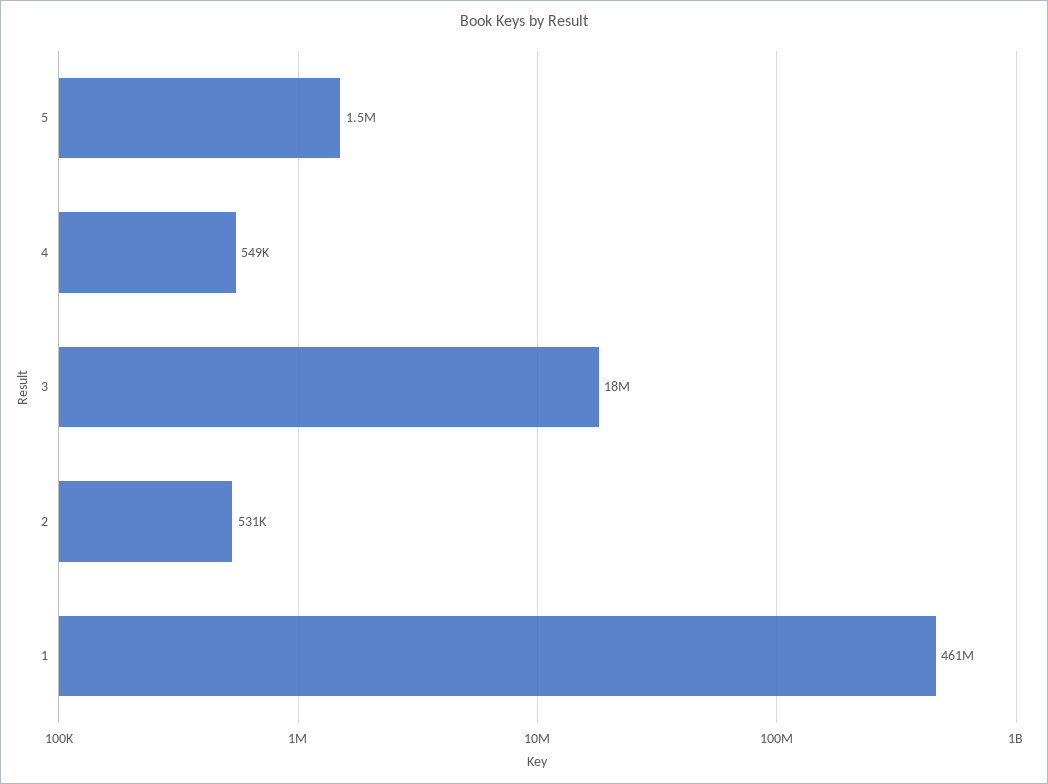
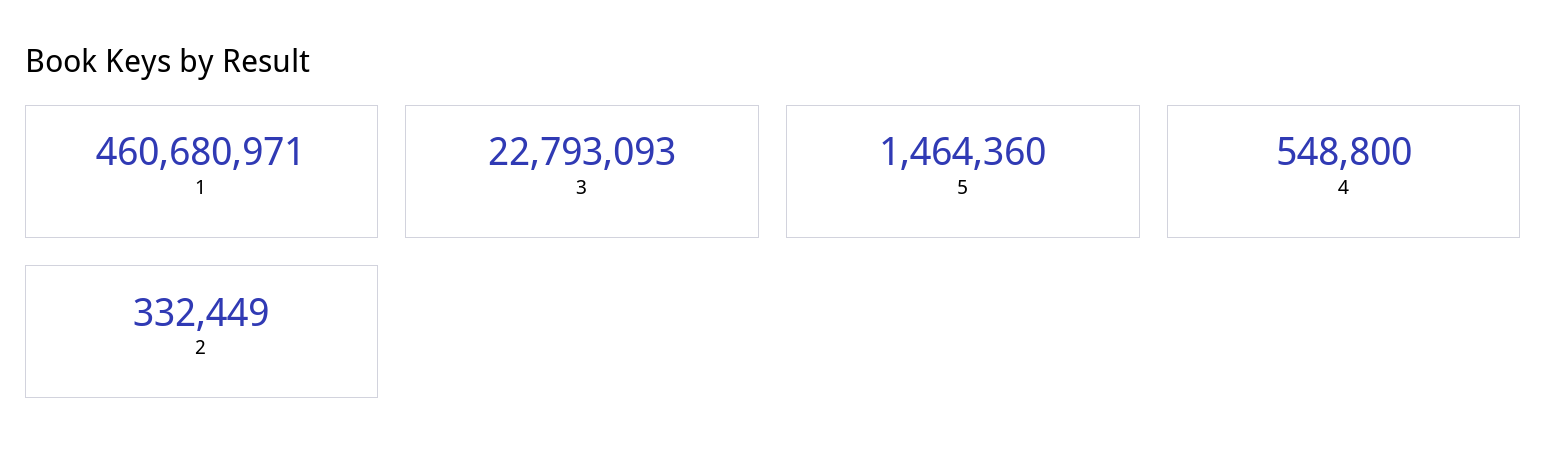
3: 18000000 -> 22793093
2: 531000 -> 332449

